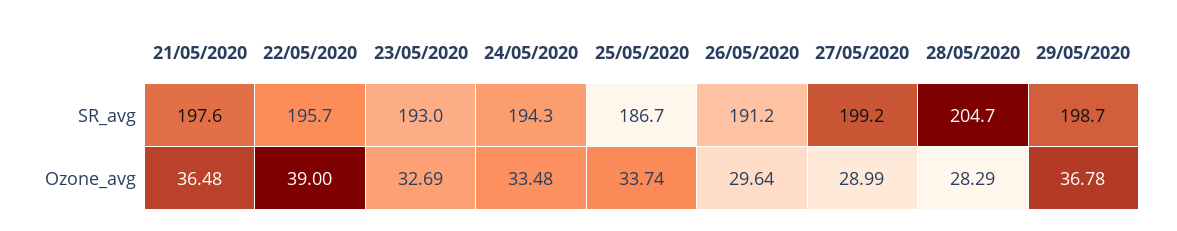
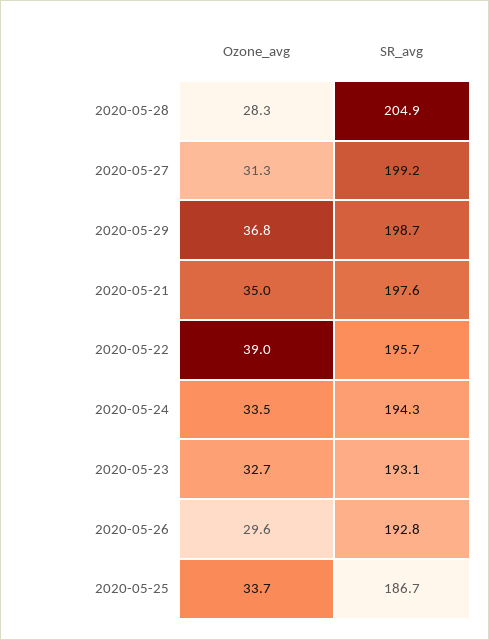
23/05/2020, SR_avg: 193 -> 193.1
26/05/2020, SR_avg: 191.2 -> 192.8
28/05/2020, SR_avg: 204.7 -> 204.9
21/05/2020, Ozone_avg: 36.48 -> 35
27/05/2020, Ozone_avg: 28.99 -> 31.3

